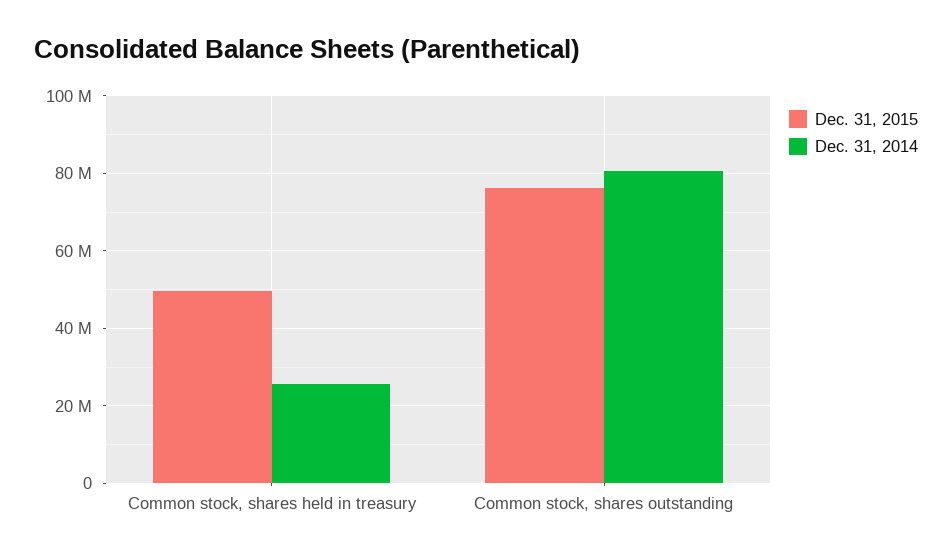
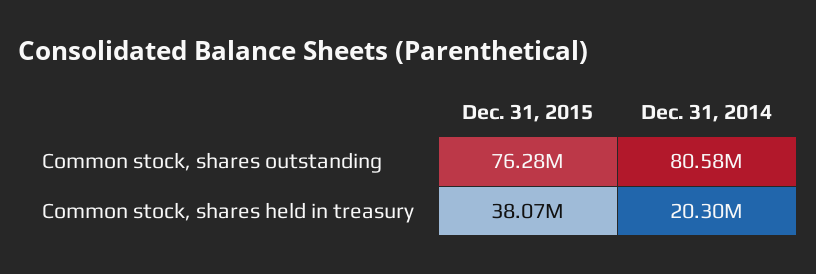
Dec. 31, 2015, Common stock, shares held in treasury: 50000000 -> 38070000
Dec. 31, 2014, Common stock, shares held in treasury: 26000000 -> 20300000

